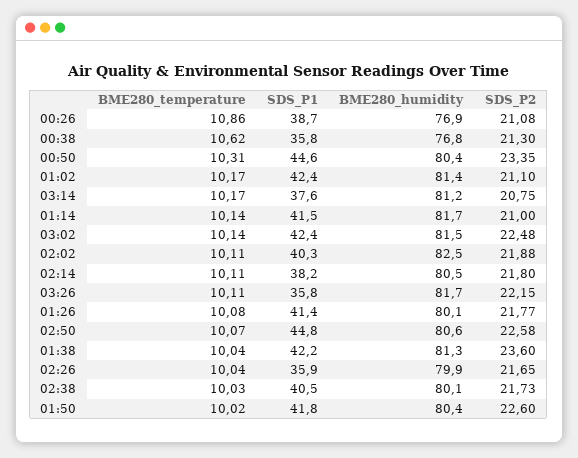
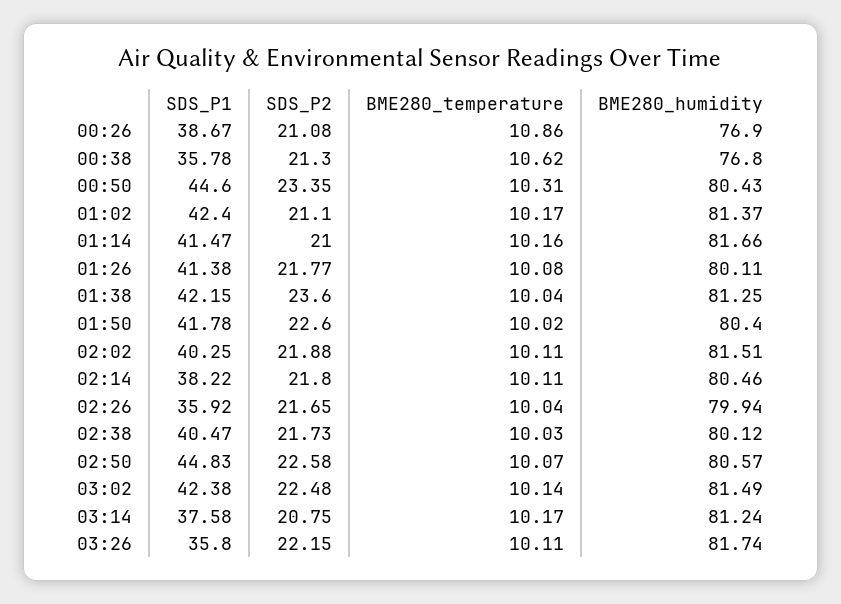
BME280_temperature, 01:14: 10.14 -> 10.16
BME280_humidity, 02:02: 82.5 -> 81.51

